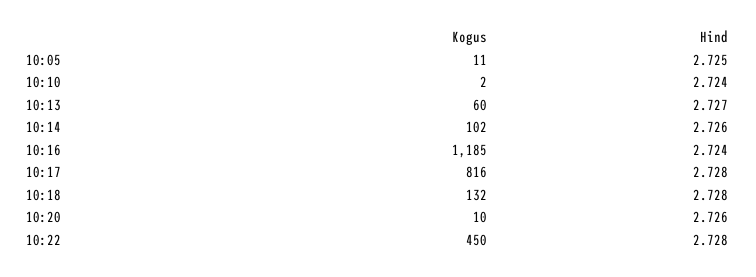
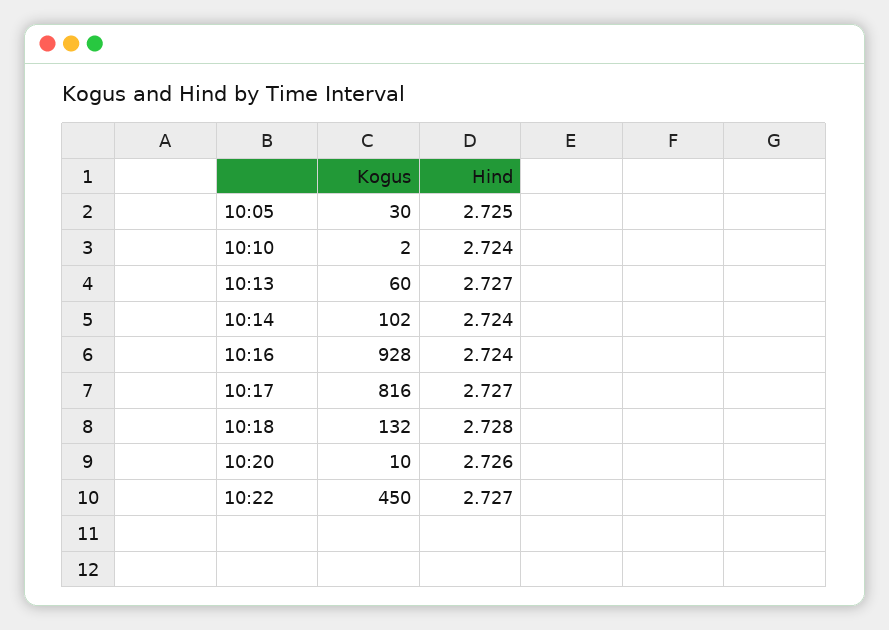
Kogus, 10:05: 11 -> 30
Hind, 10:14: 2.726 -> 2.724
Kogus, 10:16: 1185 -> 928
Hind, 10:17: 2.728 -> 2.727
Hind, 10:22: 2.728 -> 2.727

